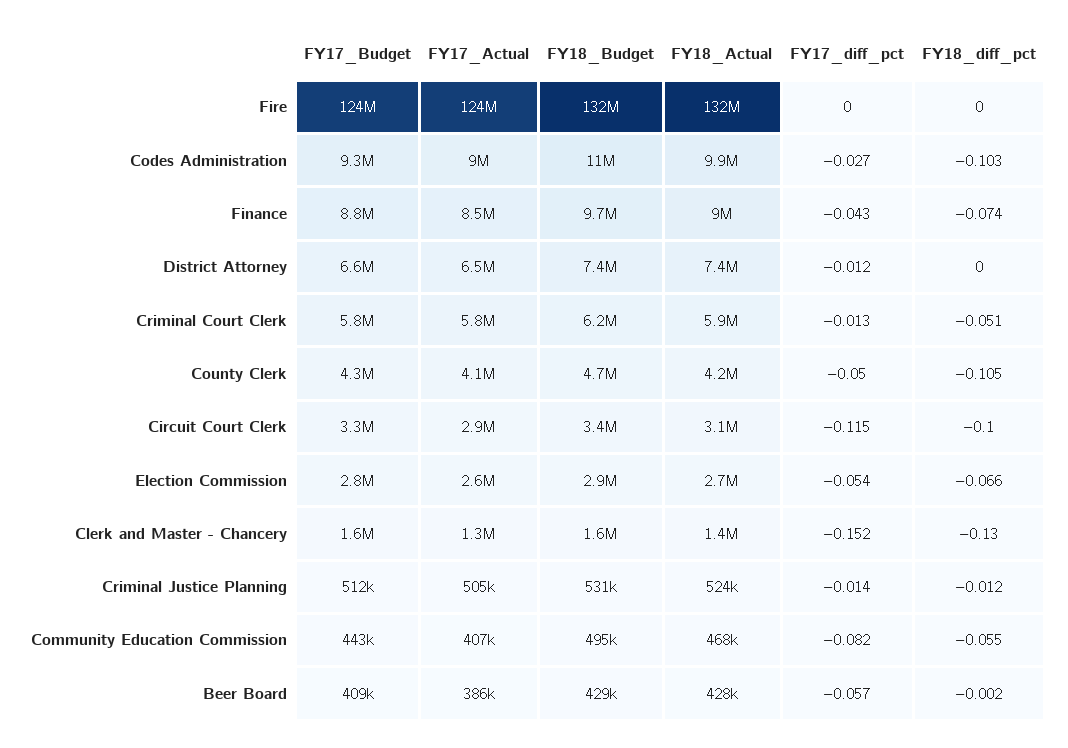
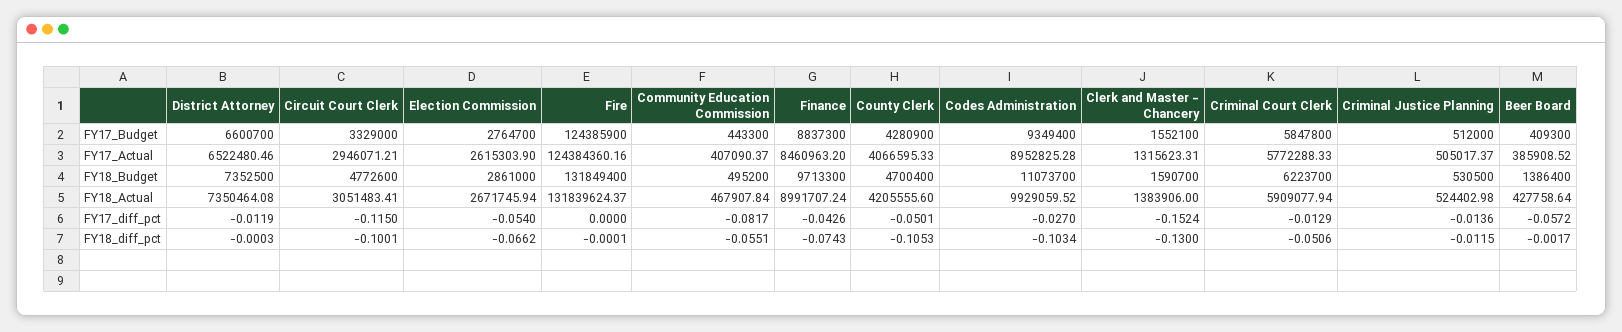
FY18_Budget, Circuit Court Clerk: 3400000 -> 4772600
FY18_Budget, Beer Board: 429000 -> 1386400

